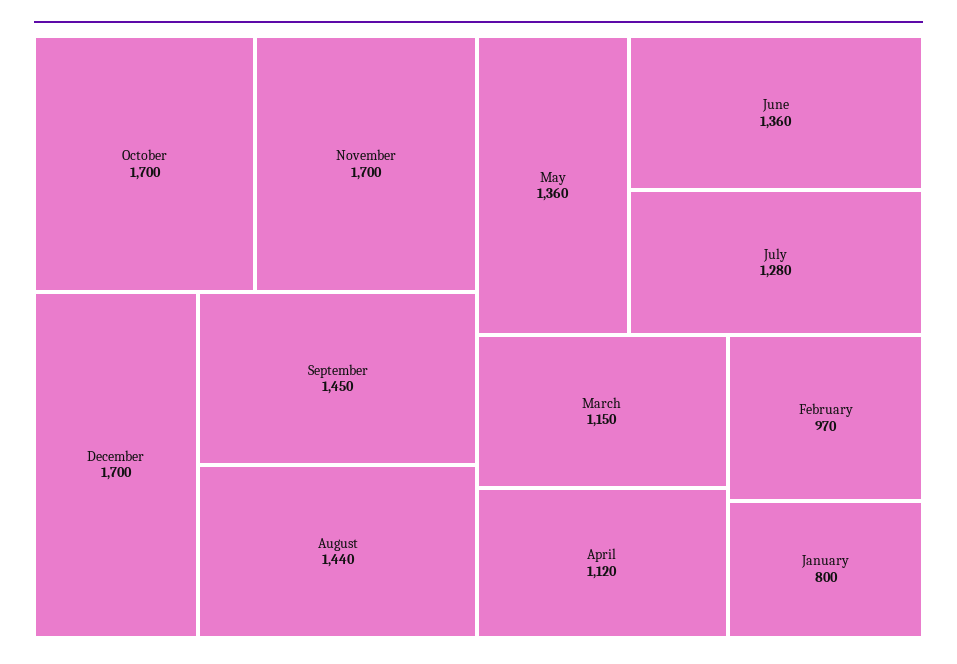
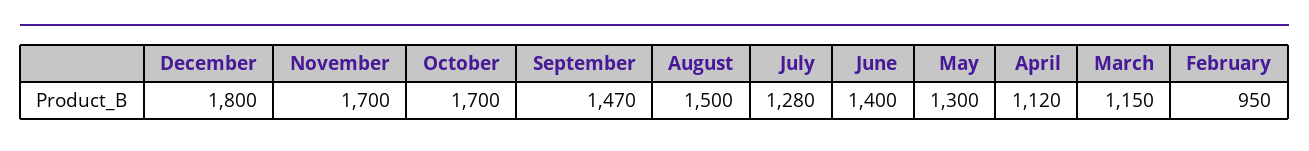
December: 1700 -> 1800
September: 1450 -> 1470
August: 1440 -> 1500
May: 1360 -> 1300
June: 1360 -> 1400
February: 970 -> 950
January: 800 -> none

